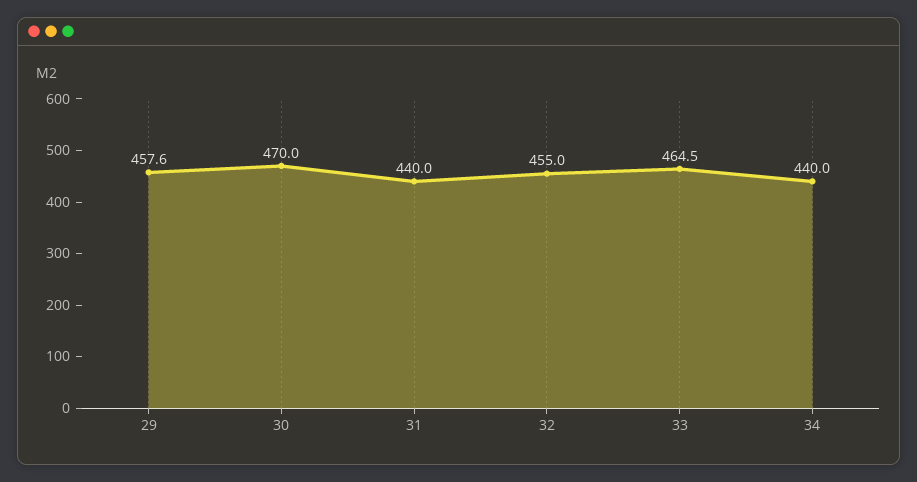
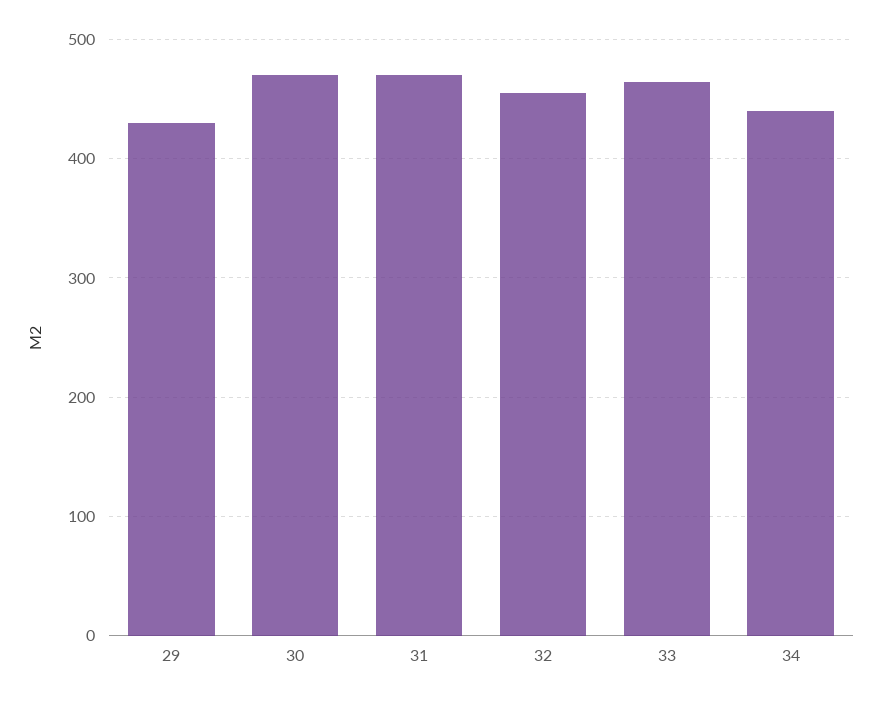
29: 457.6 -> 430
31: 440 -> 470

